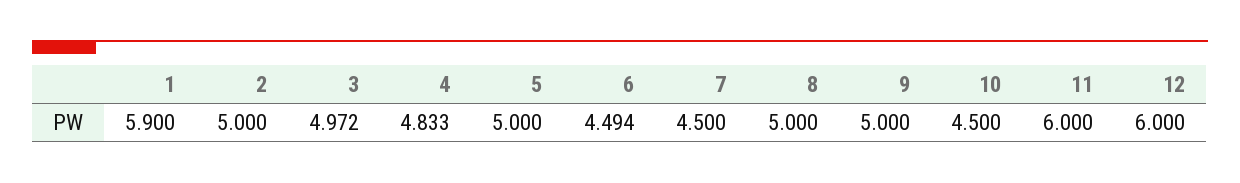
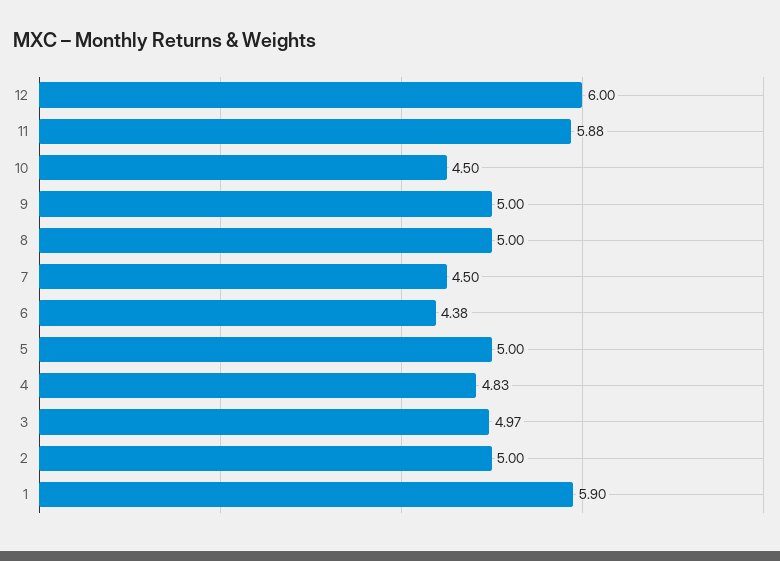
6: 4.494 -> 4.38
11: 6 -> 5.88

